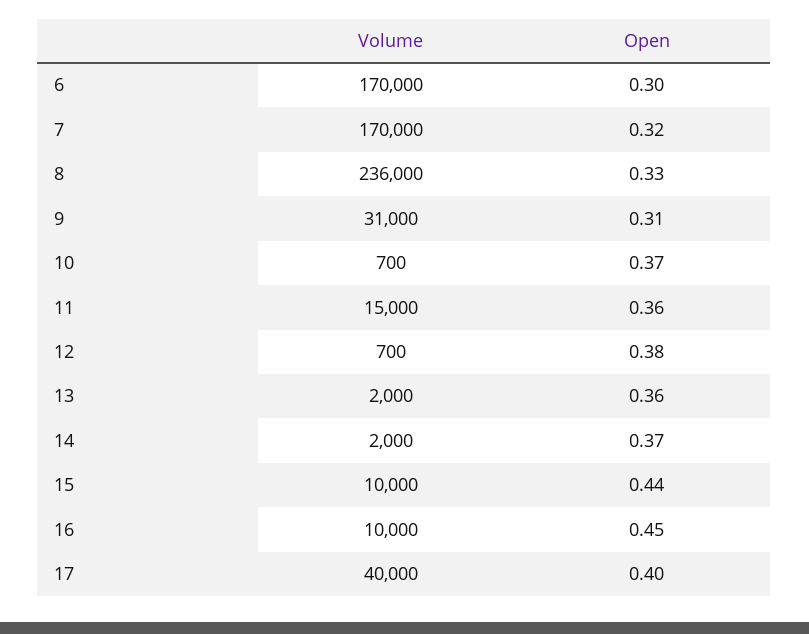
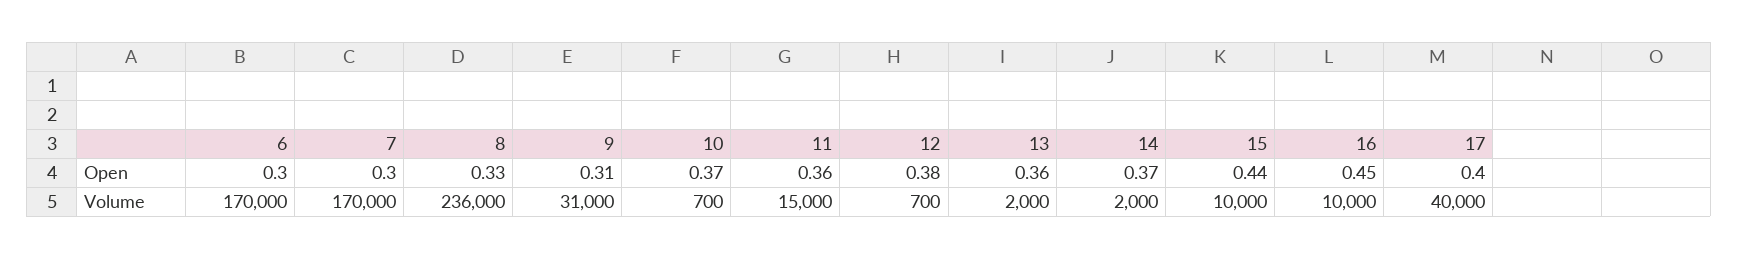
Open, 7: 0.32 -> 0.3

